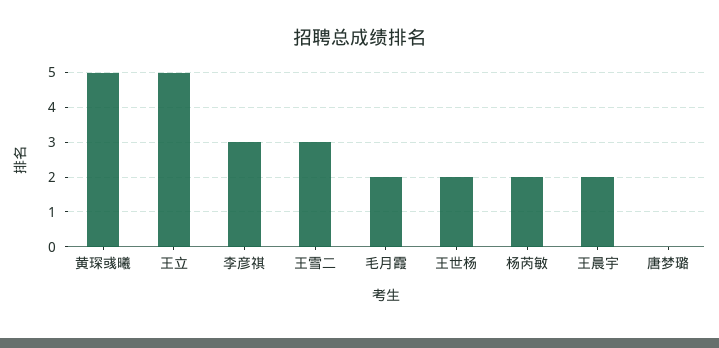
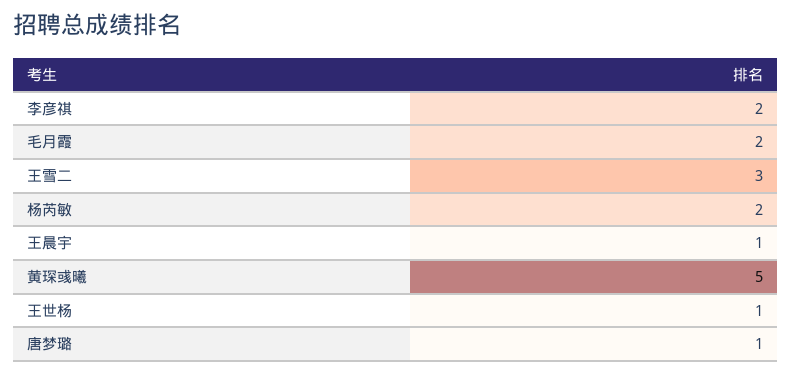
王立: 5 -> none
李彦祺: 3 -> 2
王世杨: 2 -> 1
王晨宇: 2 -> 1
唐梦璐: 0 -> 1

